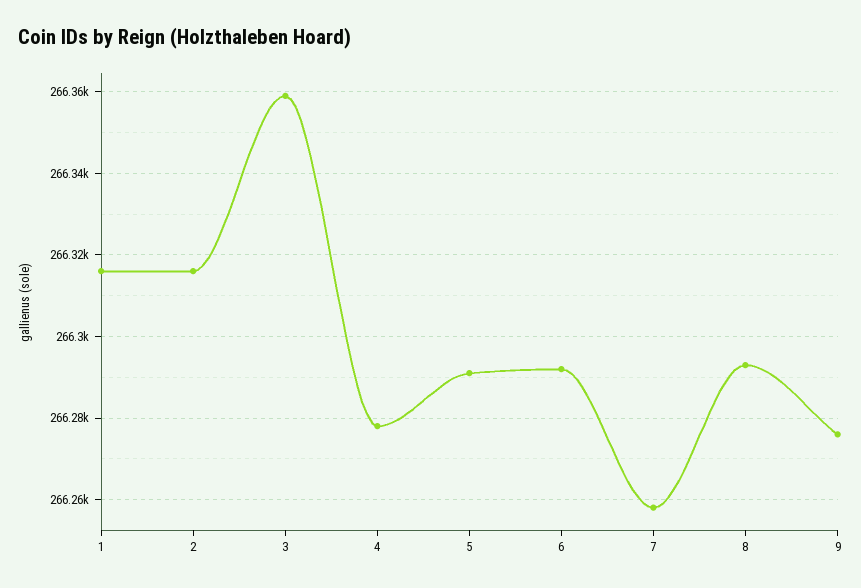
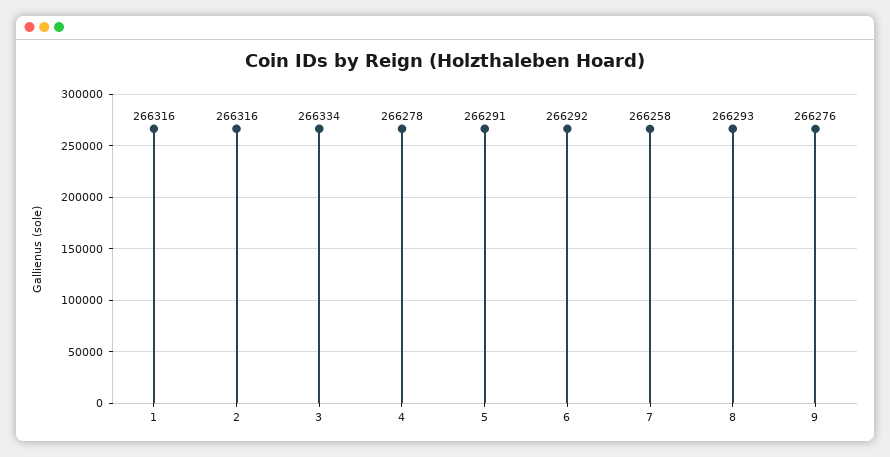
3: 266360 -> 266334

